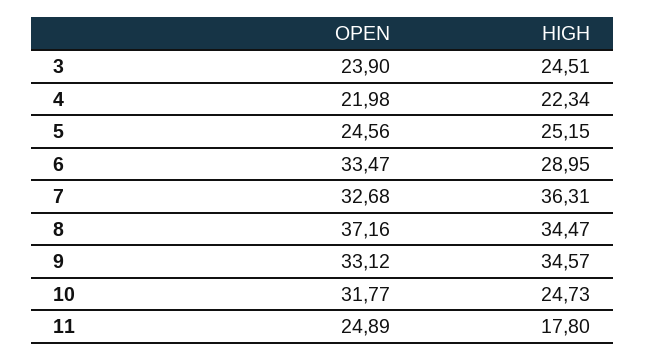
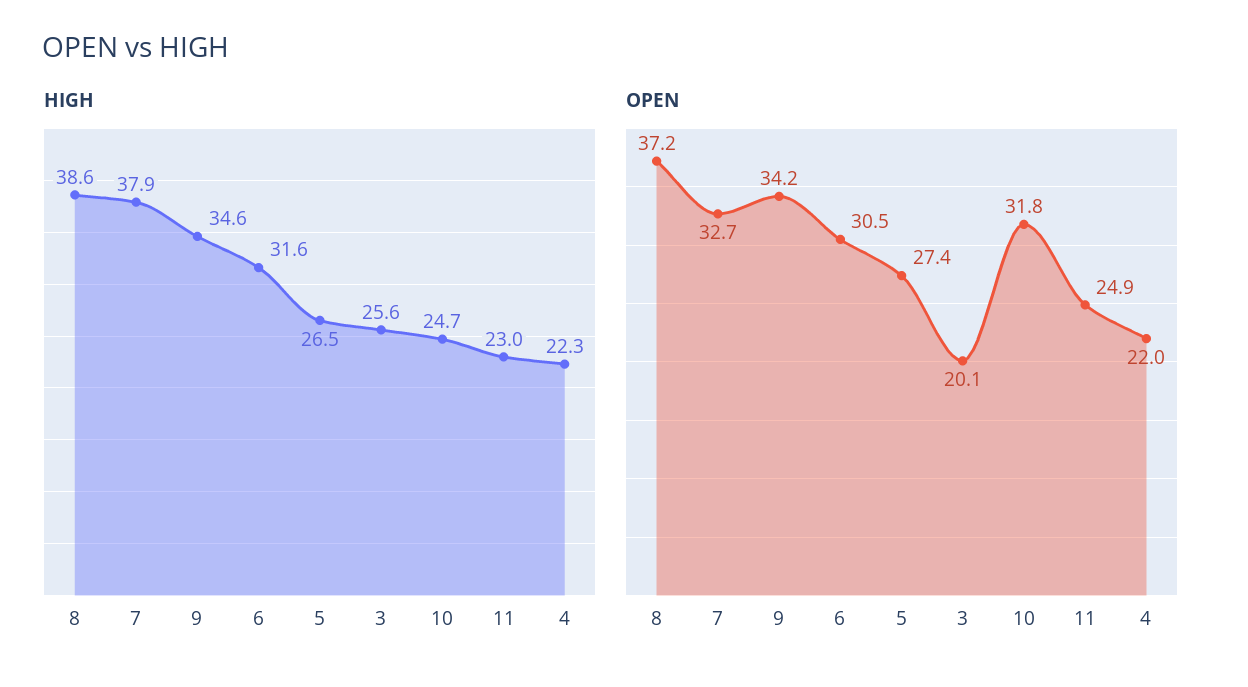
OPEN, 3: 23.9 -> 20.1
HIGH, 3: 24.51 -> 25.6
OPEN, 5: 24.56 -> 27.4
HIGH, 5: 25.15 -> 26.5
OPEN, 6: 33.47 -> 30.5
HIGH, 6: 28.95 -> 31.6
HIGH, 7: 36.31 -> 37.9
HIGH, 8: 34.47 -> 38.6
OPEN, 9: 33.12 -> 34.2
HIGH, 11: 17.8 -> 23

